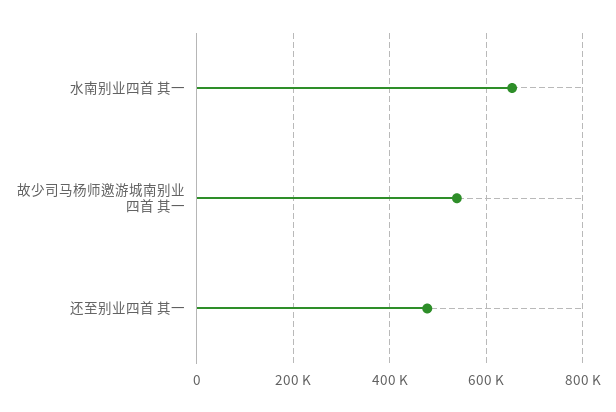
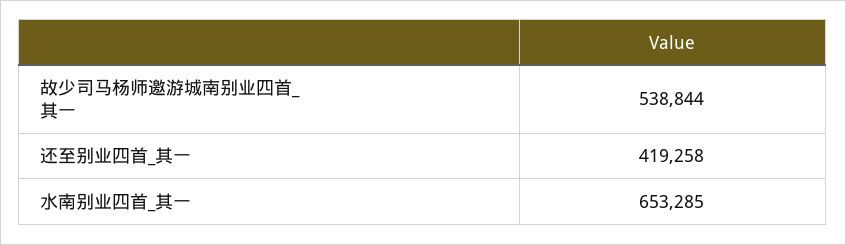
还至别业四首 其一: 480000 -> 419258

